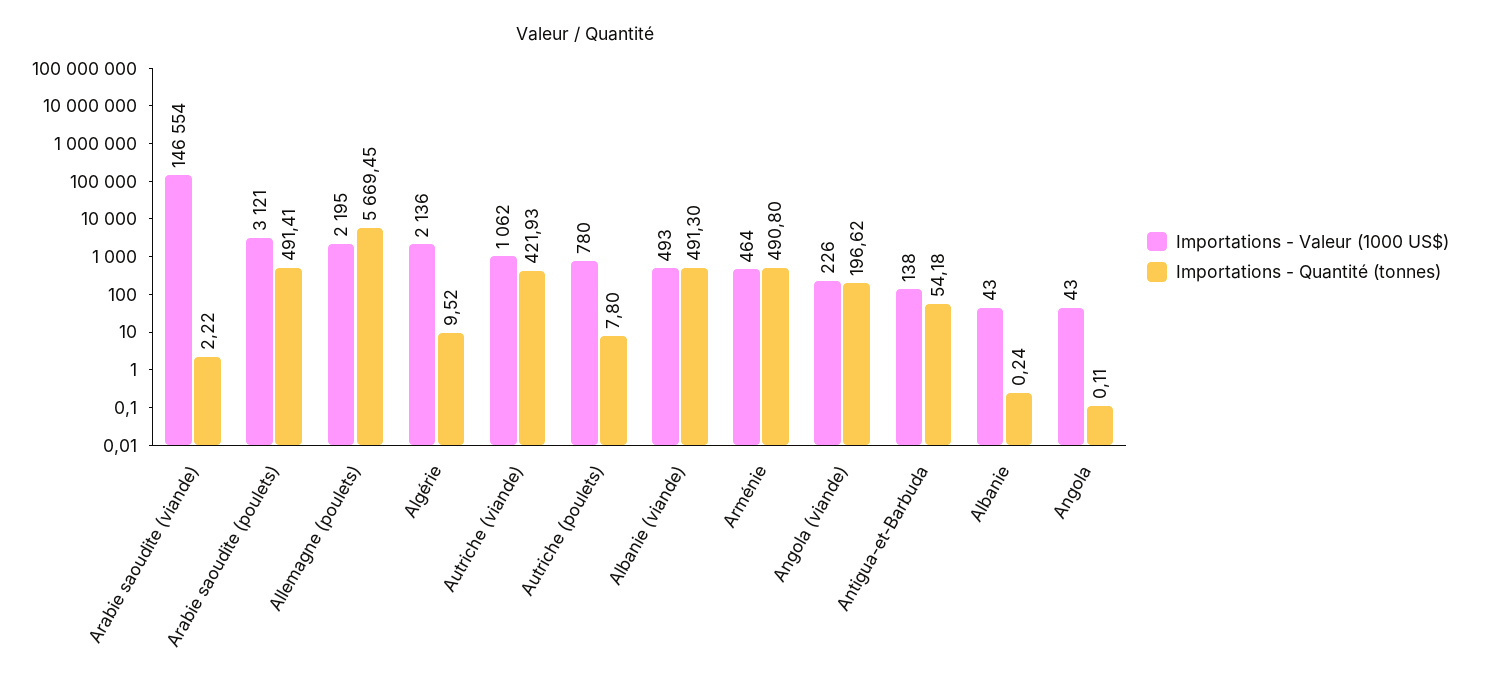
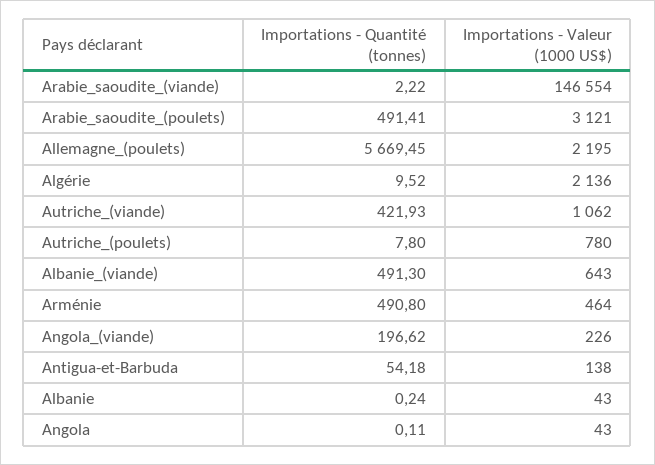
Importations - Valeur (1000 US$), Albanie (viande): 493 -> 643

